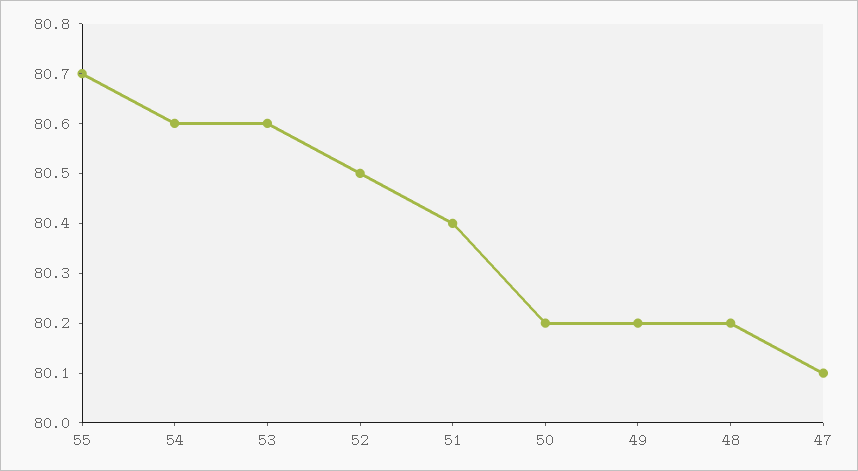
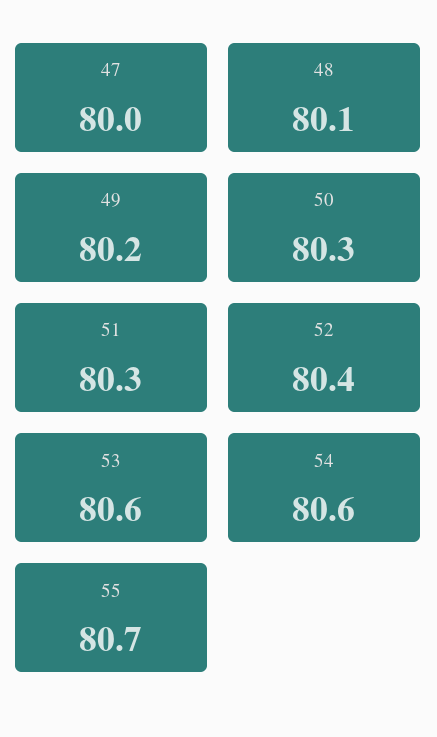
52: 80.5 -> 80.4
51: 80.4 -> 80.3
50: 80.2 -> 80.3
48: 80.2 -> 80.1
47: 80.1 -> 80

